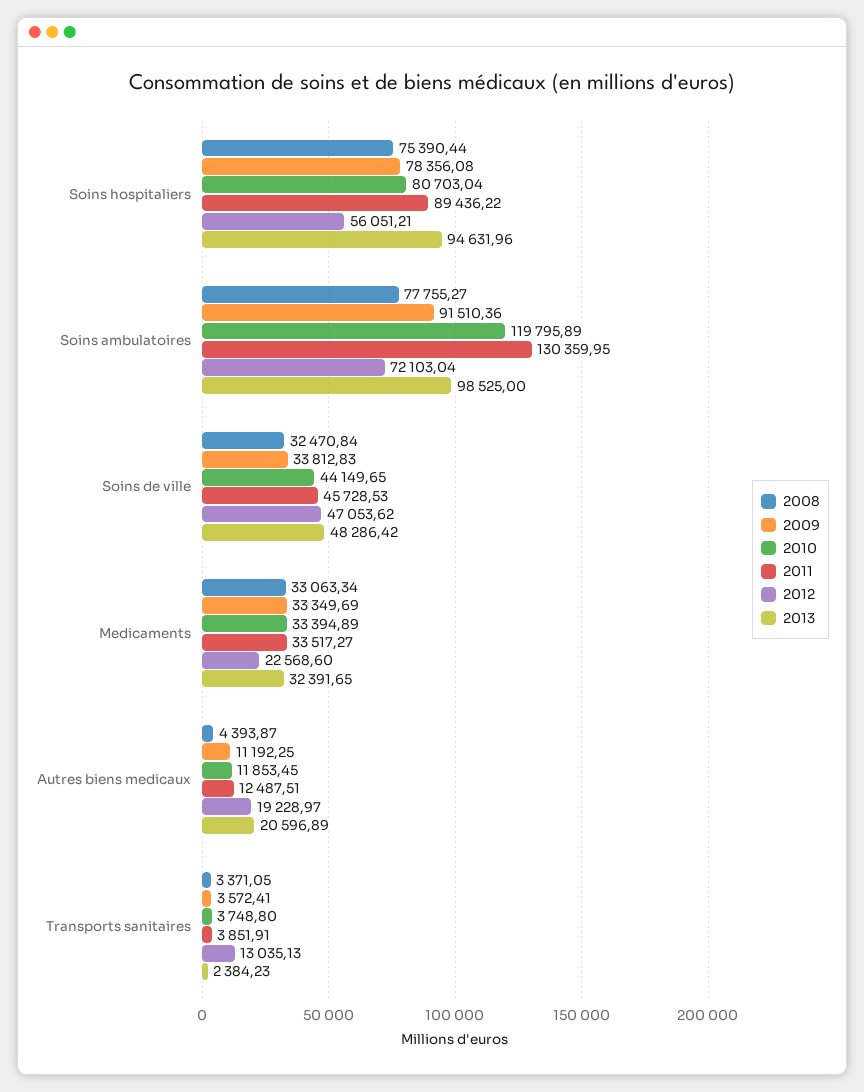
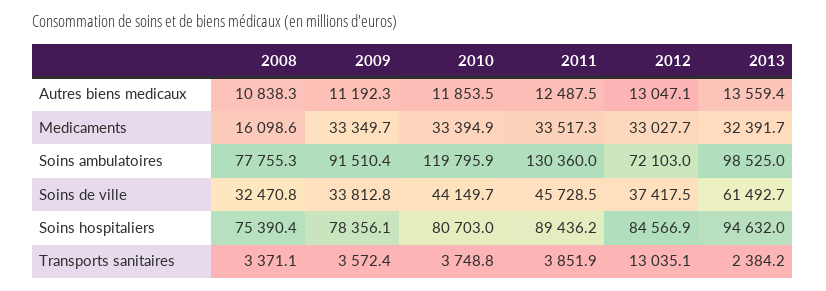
2012, Soins hospitaliers: 56051.21 -> 84566.9
2012, Soins de ville: 47053.62 -> 37417.5
2013, Soins de ville: 48286.42 -> 61492.7
2008, Medicaments: 33063.34 -> 16098.6
2012, Medicaments: 22568.6 -> 33027.7
2008, Autres biens medicaux: 4393.87 -> 10838.3
2012, Autres biens medicaux: 19228.97 -> 13047.1
2013, Autres biens medicaux: 20596.89 -> 13559.4

